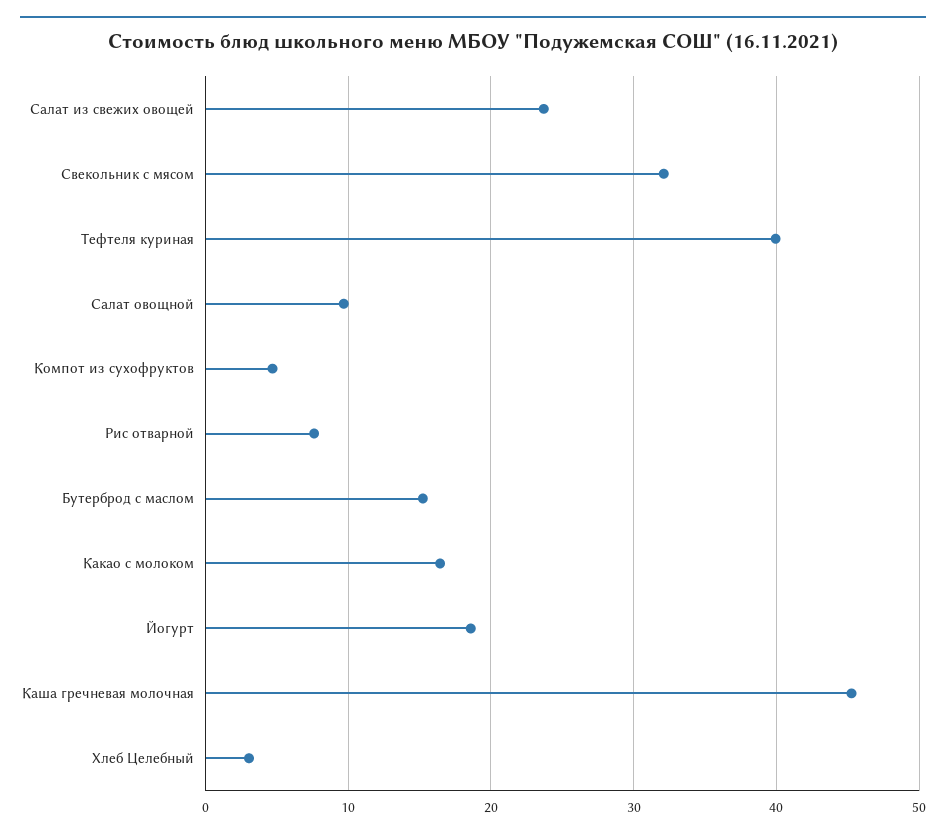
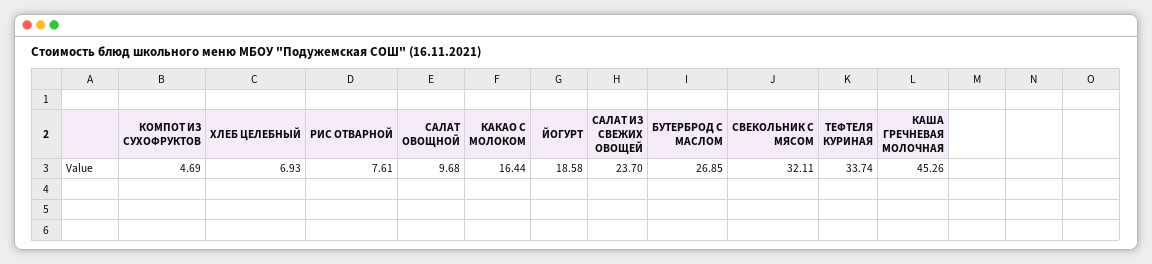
Тефтеля куриная: 40 -> 33.74
Бутерброд с маслом: 15 -> 26.85
Хлеб Целебный: 3 -> 6.93

